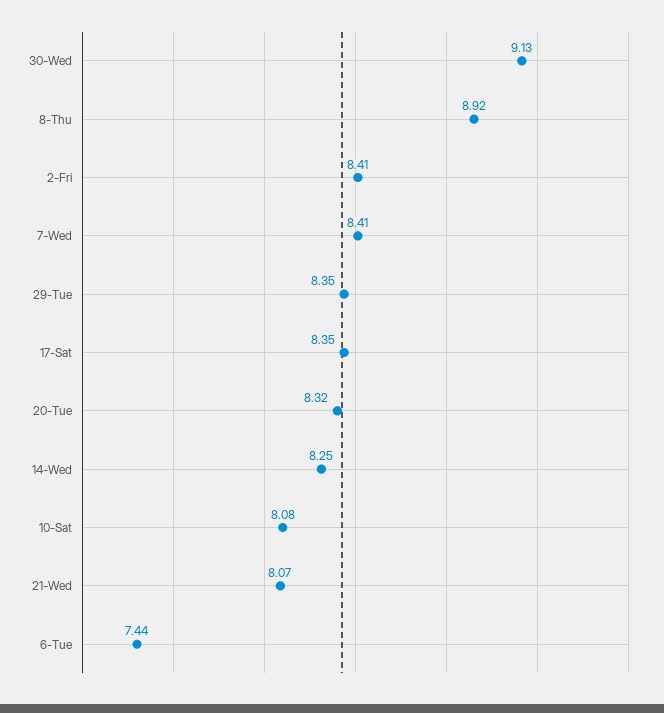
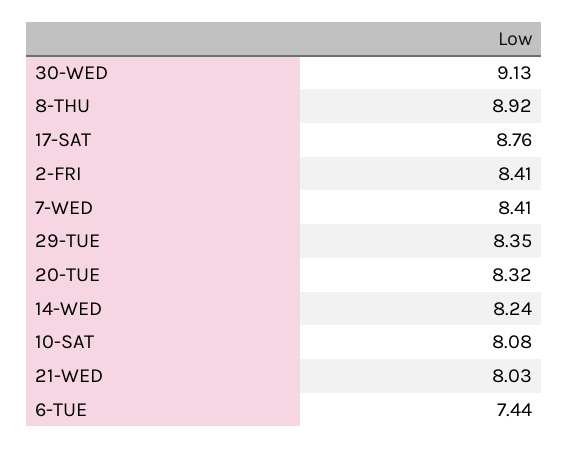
17-Sat: 8.35 -> 8.76
14-Wed: 8.25 -> 8.24
21-Wed: 8.07 -> 8.03

